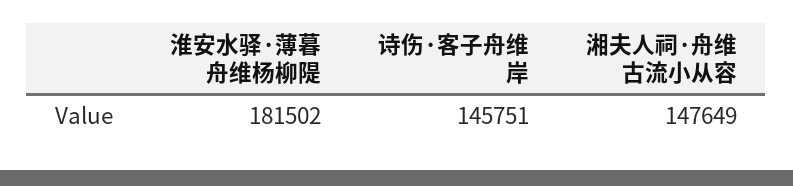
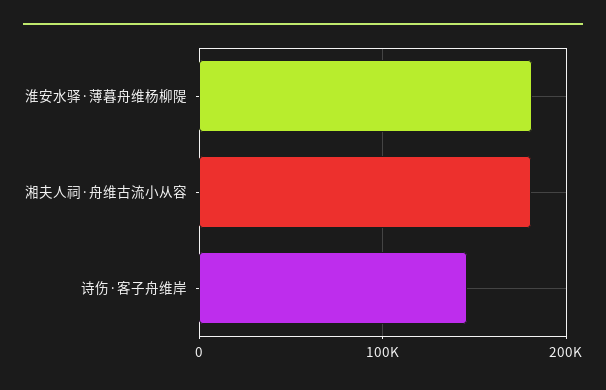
湘夫人祠·舟维古流小从容: 147649 -> 180000

